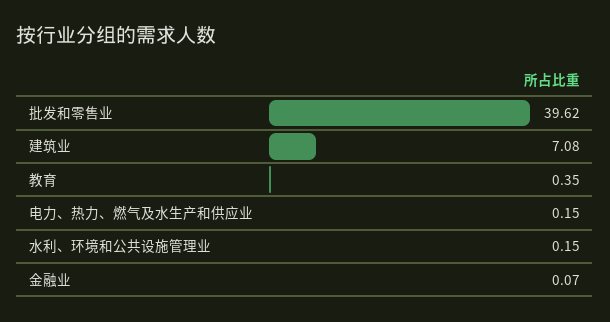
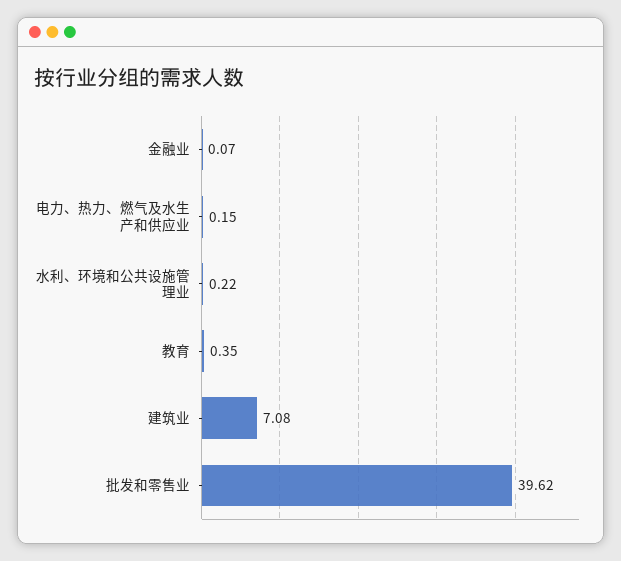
水利、环境和公共设施管理业: 0.15 -> 0.22

